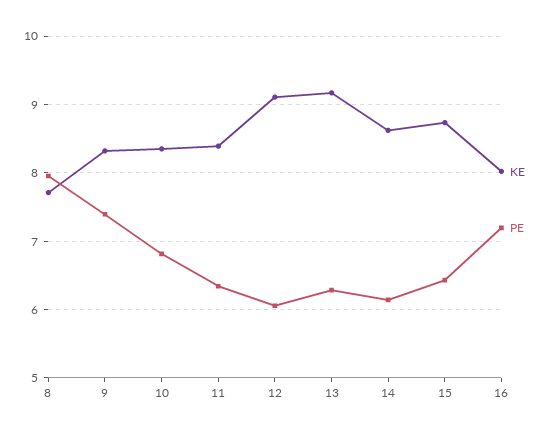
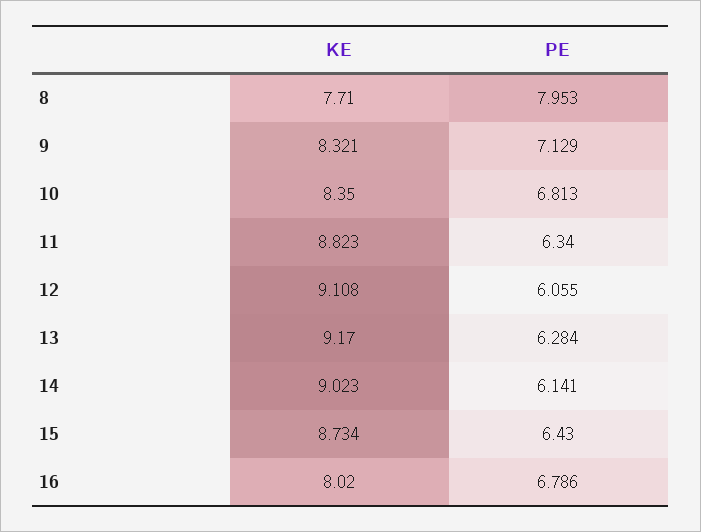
PE, 9: 7.4 -> 7.129
KE, 11: 8.4 -> 8.823
KE, 14: 8.6 -> 9.023
PE, 16: 7.2 -> 6.786

